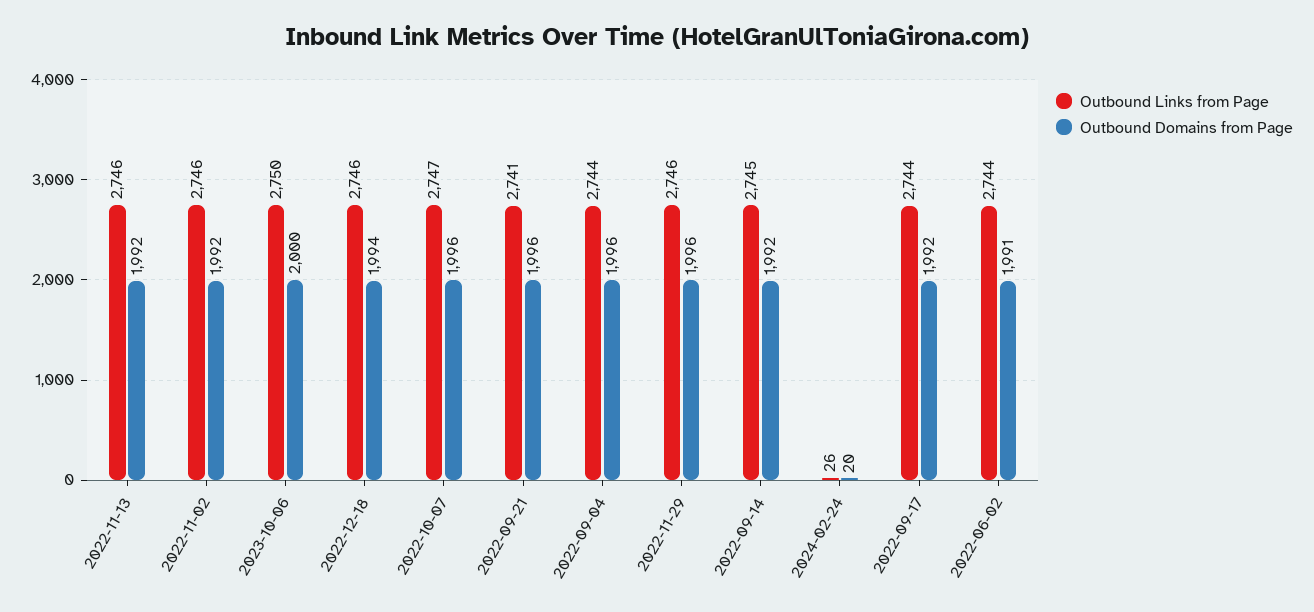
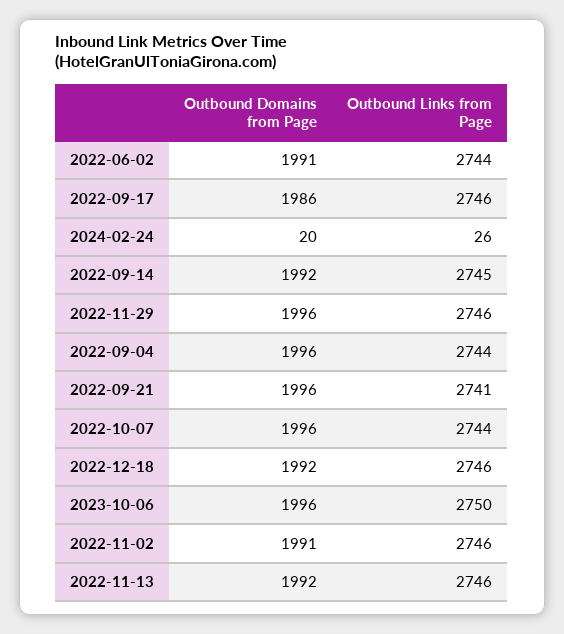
Outbound Domains from Page, 2022-11-02: 1992 -> 1991
Outbound Domains from Page, 2023-10-06: 2000 -> 1996
Outbound Domains from Page, 2022-12-18: 1994 -> 1992
Outbound Links from Page, 2022-10-07: 2747 -> 2744
Outbound Links from Page, 2022-09-17: 2744 -> 2746
Outbound Domains from Page, 2022-09-17: 1992 -> 1986

